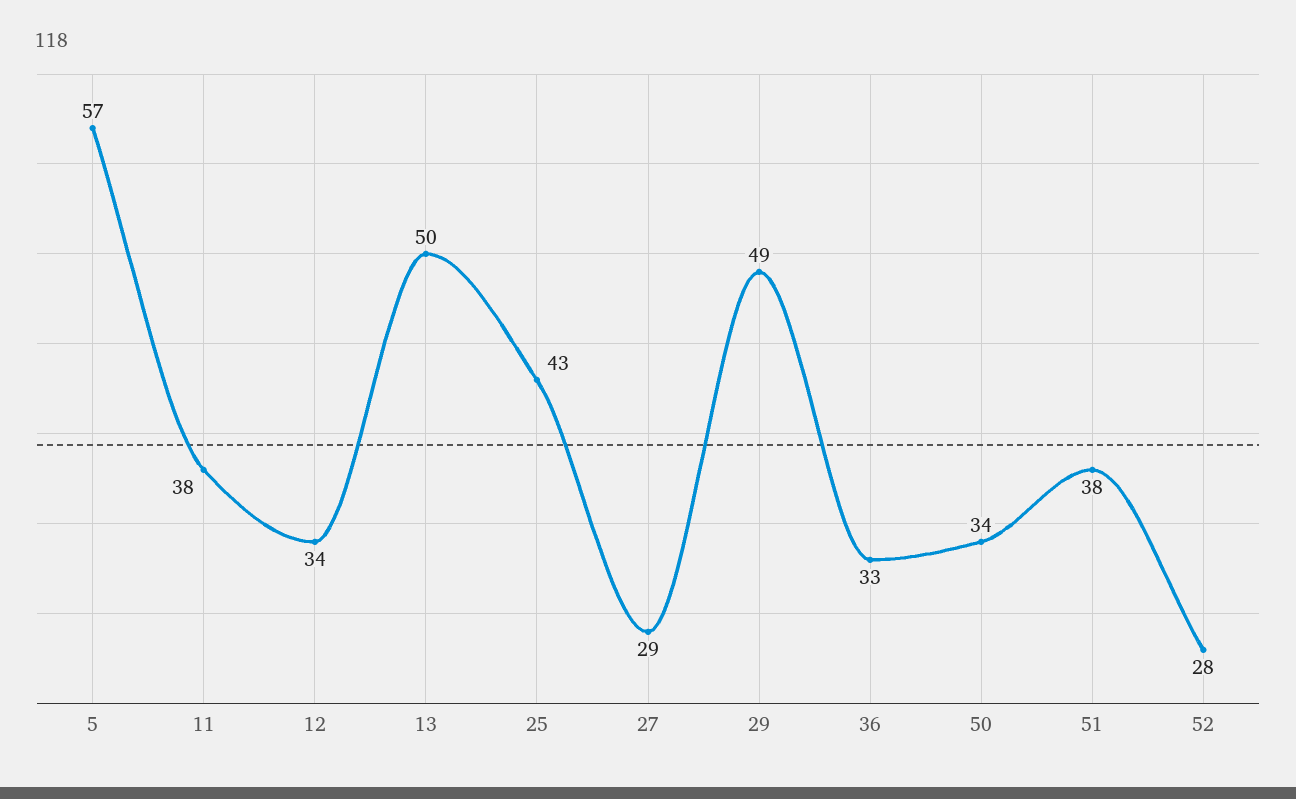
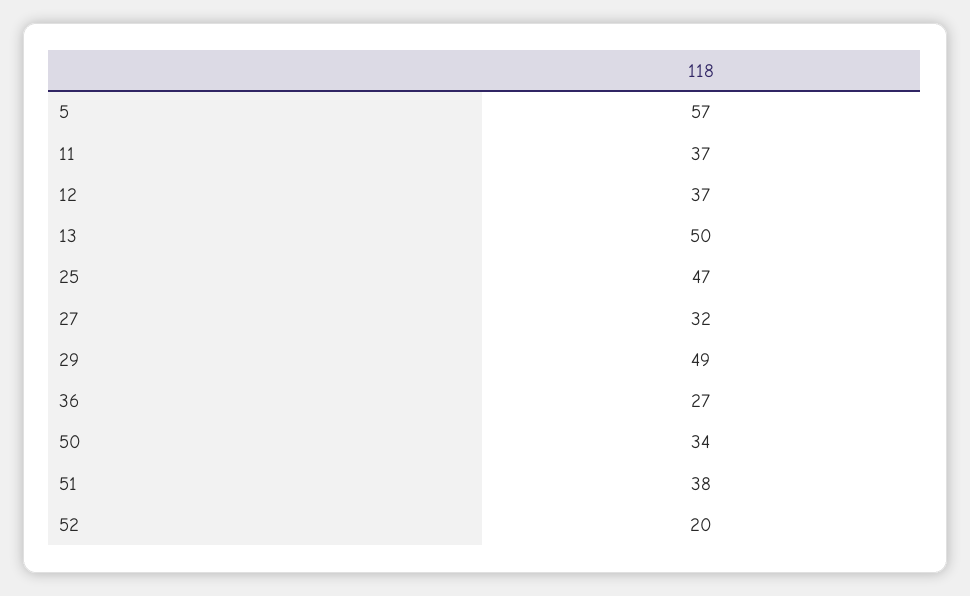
11: 38 -> 37
12: 34 -> 37
25: 43 -> 47
27: 29 -> 32
36: 33 -> 27
52: 28 -> 20

